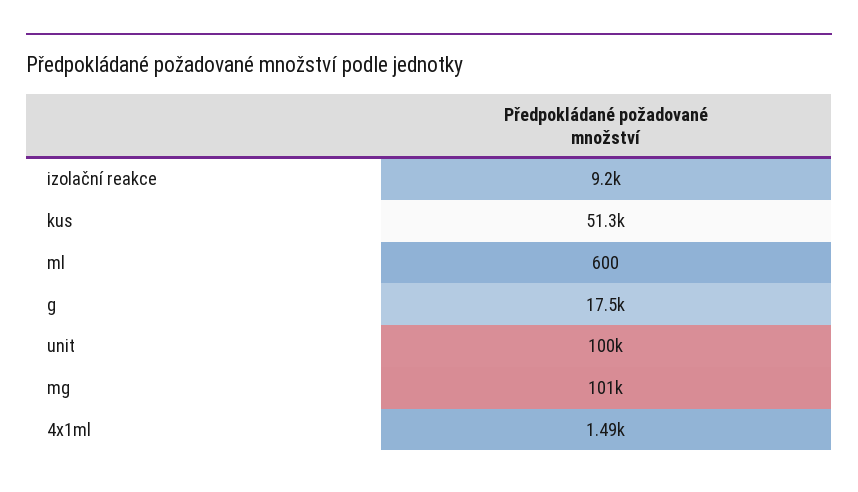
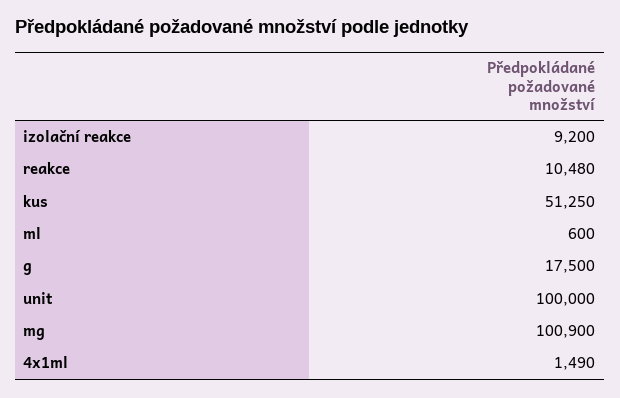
reakce: none -> 10480

